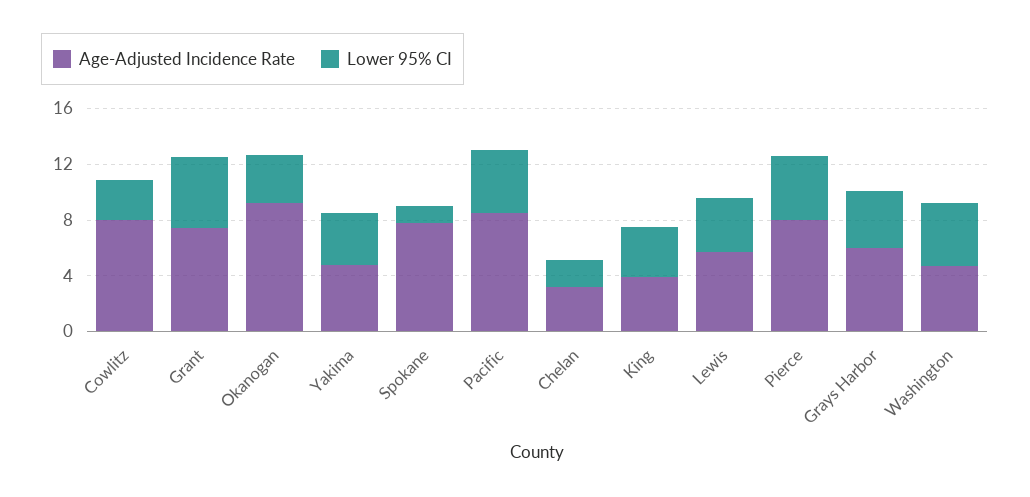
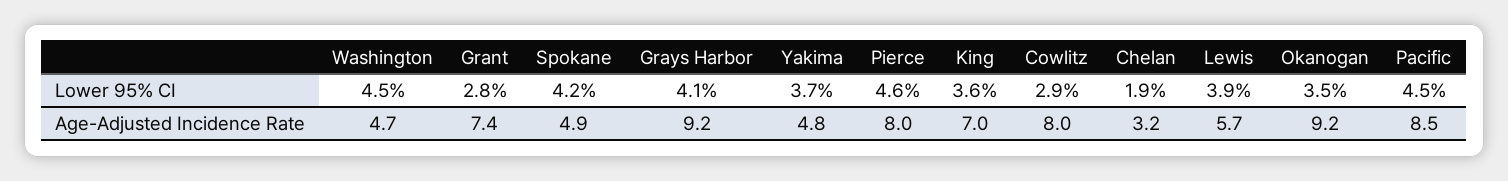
Lower 95% CI, Grant: 5 -> 2.8
Age-Adjusted Incidence Rate, Spokane: 8 -> 4.9
Lower 95% CI, Spokane: 1 -> 4.2
Age-Adjusted Incidence Rate, King: 4 -> 7
Age-Adjusted Incidence Rate, Grays Harbor: 6 -> 9.2

